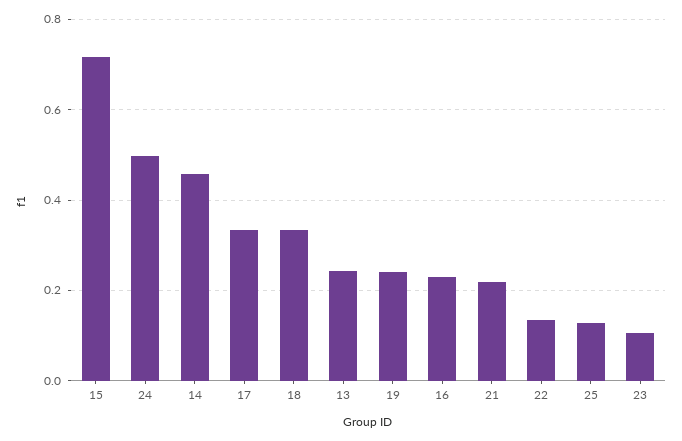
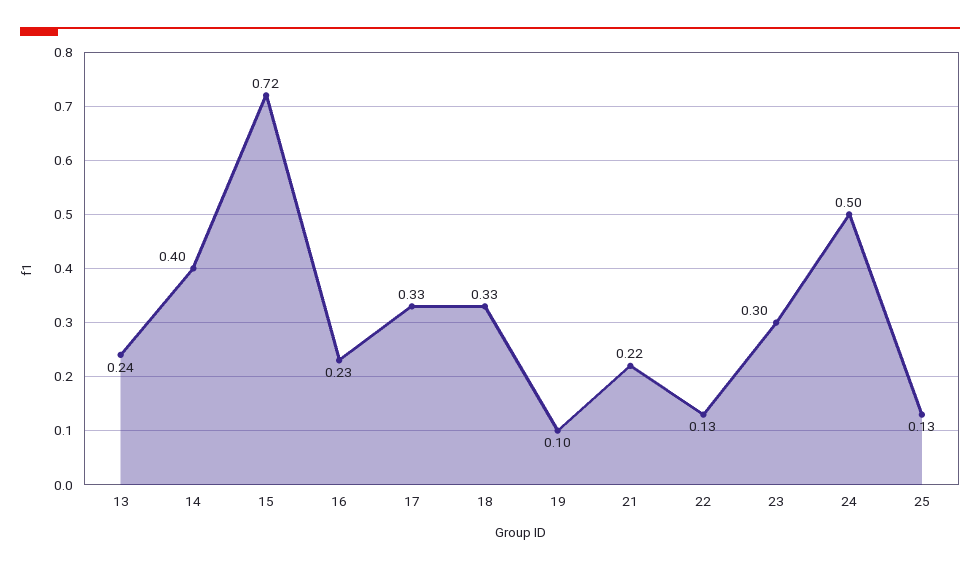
14: 0.46 -> 0.4
19: 0.24 -> 0.1
23: 0.1 -> 0.3

